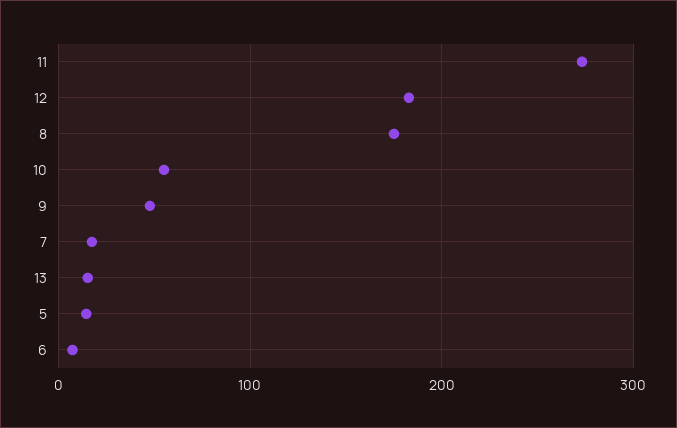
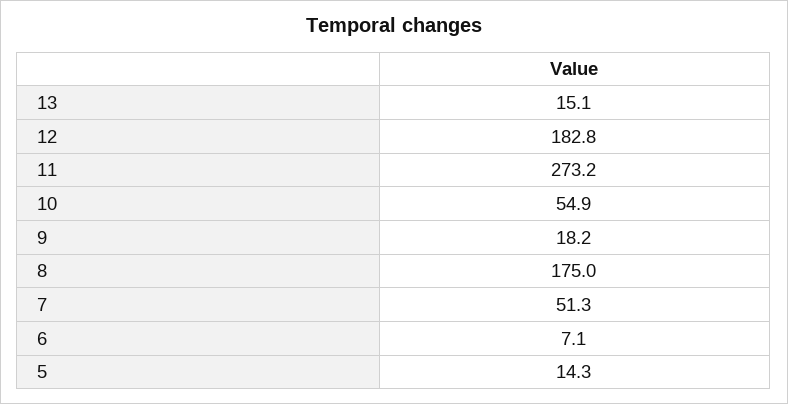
9: 50 -> 18.2
7: 20 -> 51.3

